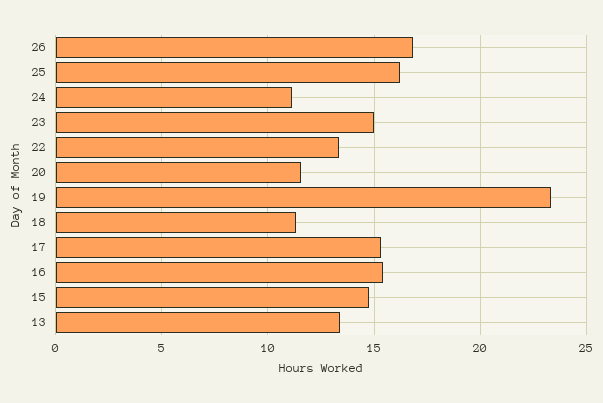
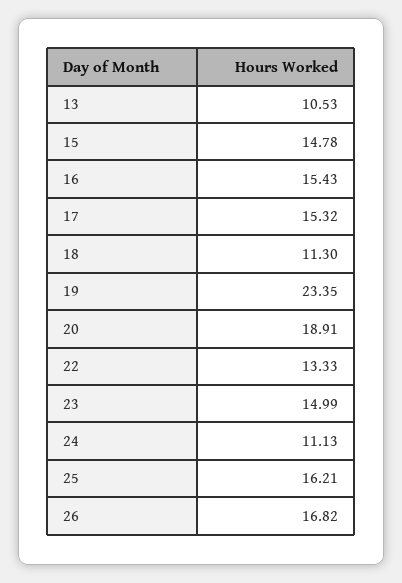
20: 11.5 -> 18.91
13: 13.5 -> 10.53

